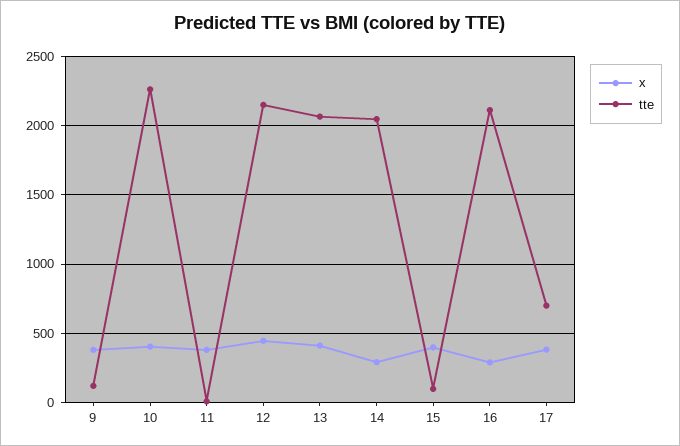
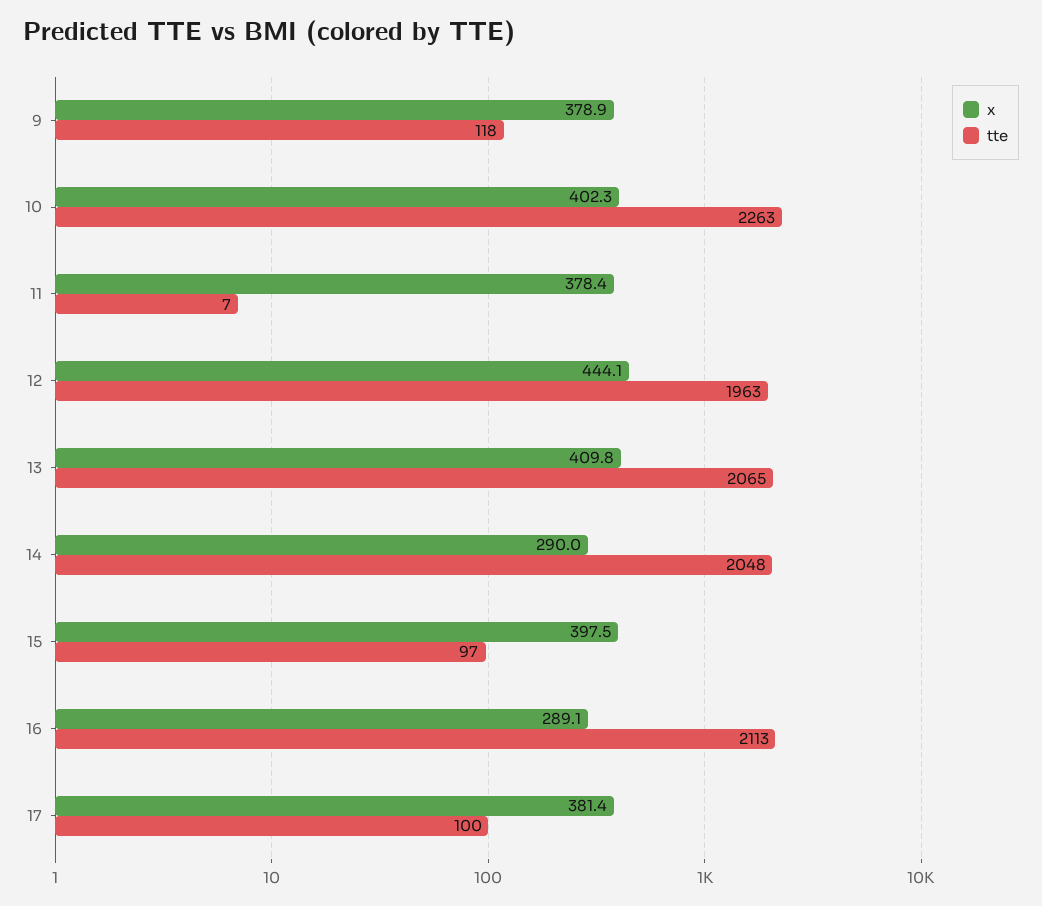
tte, 12: 2150 -> 1963
tte, 17: 700 -> 100

